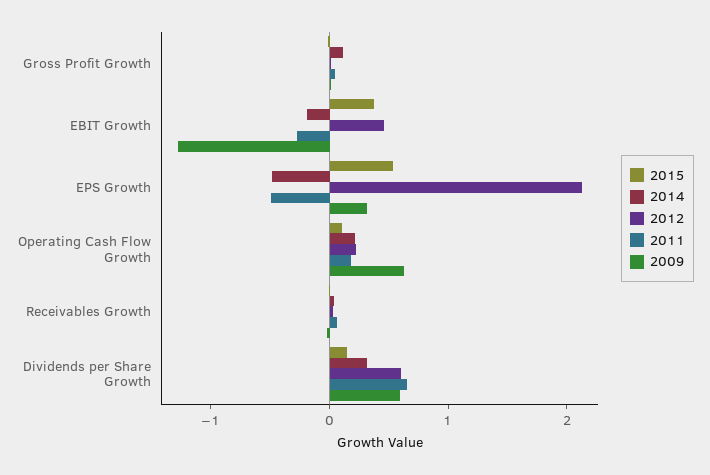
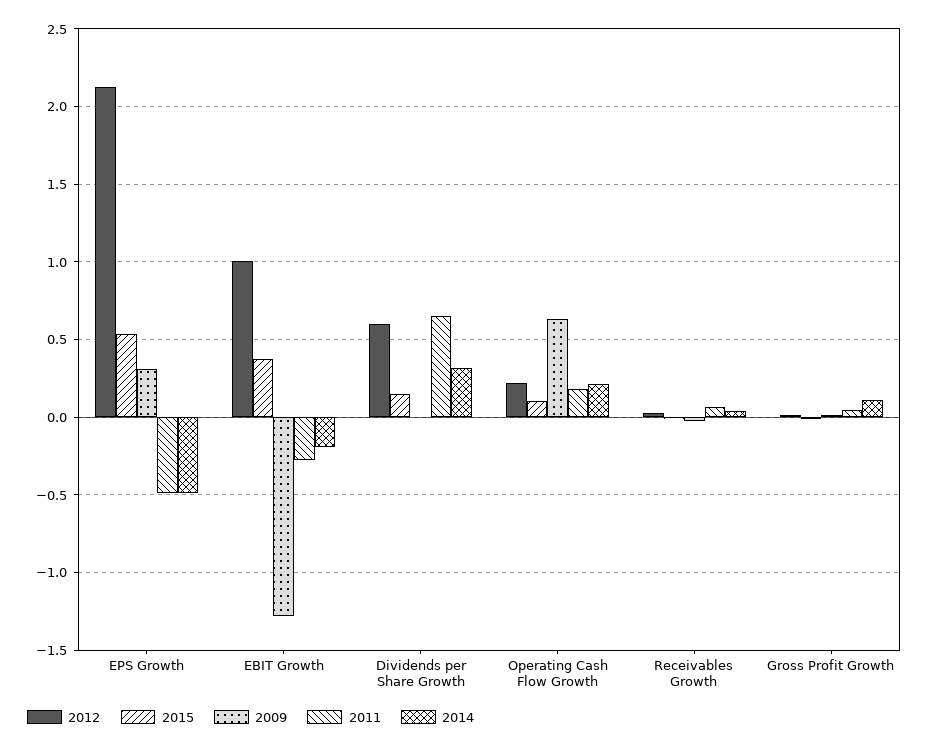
2012, EBIT Growth: 0.4 -> 1
2009, Dividends per Share Growth: 0.6 -> 0

